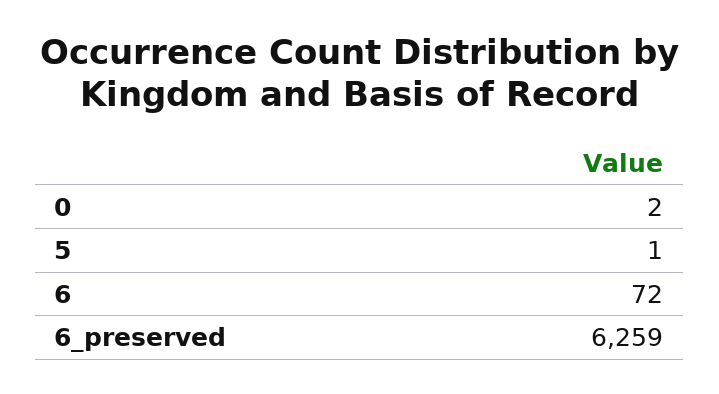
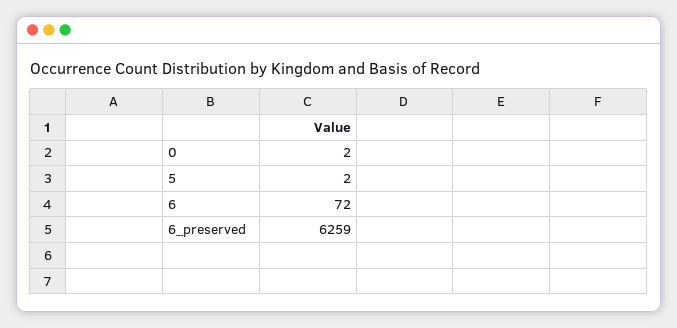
5: 1 -> 2

